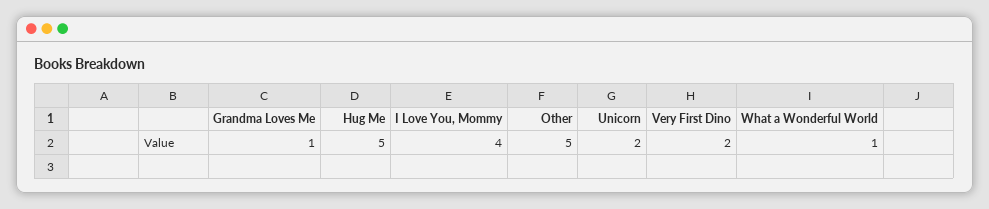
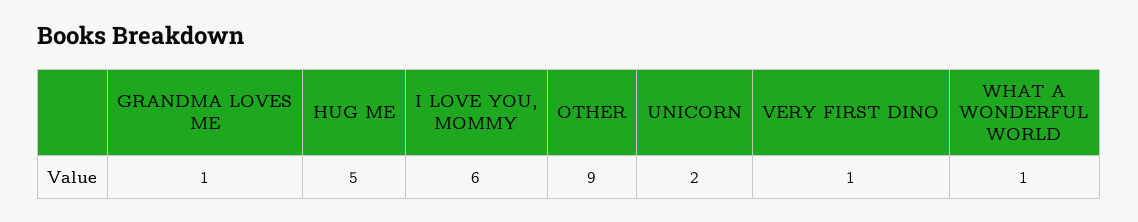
I Love You, Mommy: 4 -> 6
Other: 5 -> 9
Very First Dino: 2 -> 1

